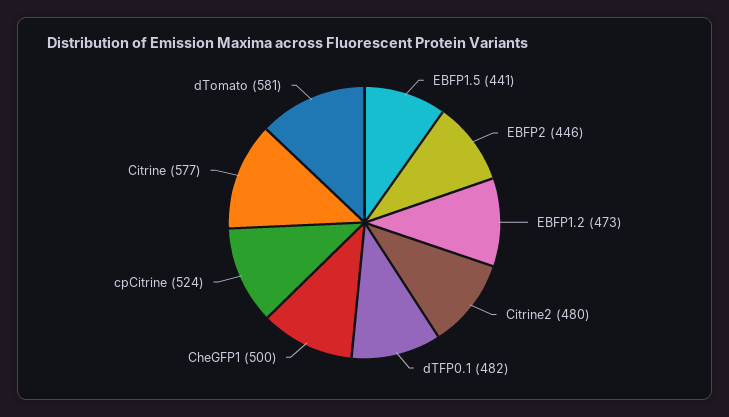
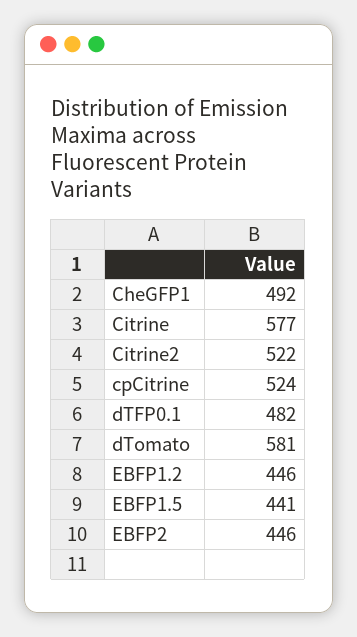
EBFP1.2: 473 -> 446
Citrine2: 480 -> 522
CheGFP1: 500 -> 492

